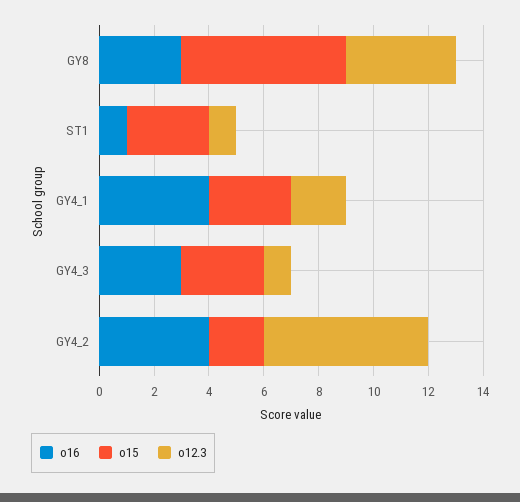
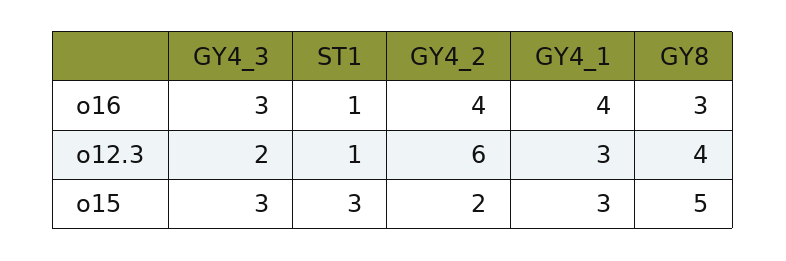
o15, GY8: 6 -> 5
o12.3, GY4_1: 2 -> 3
o12.3, GY4_3: 1 -> 2

